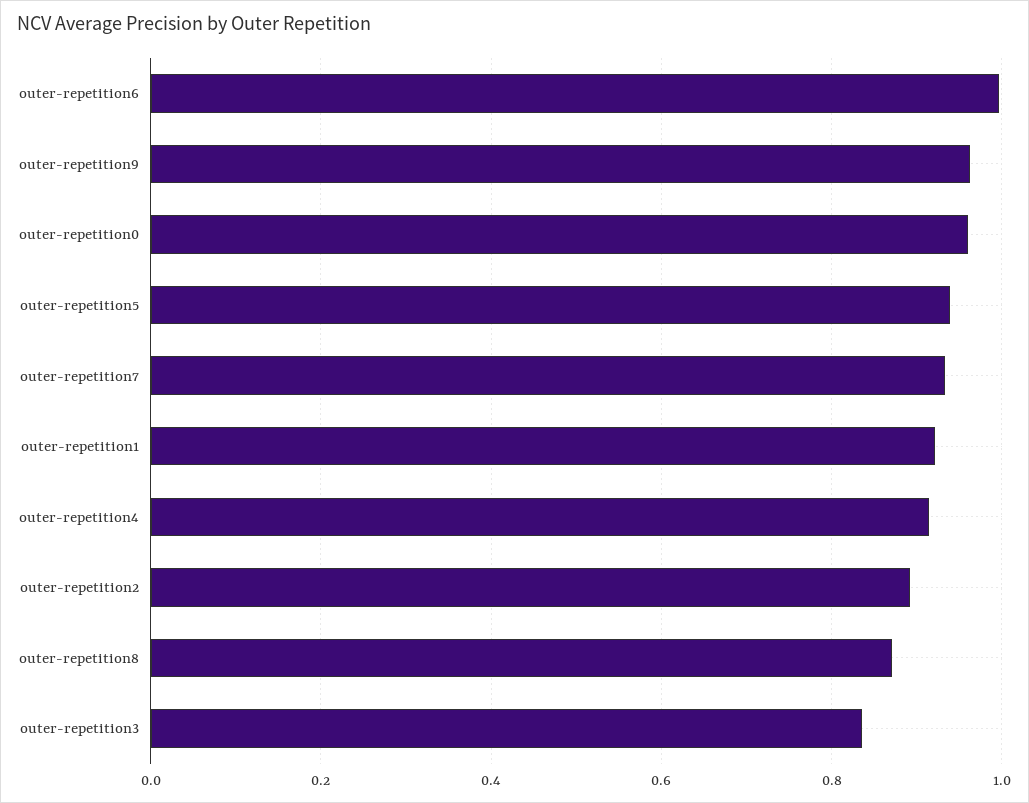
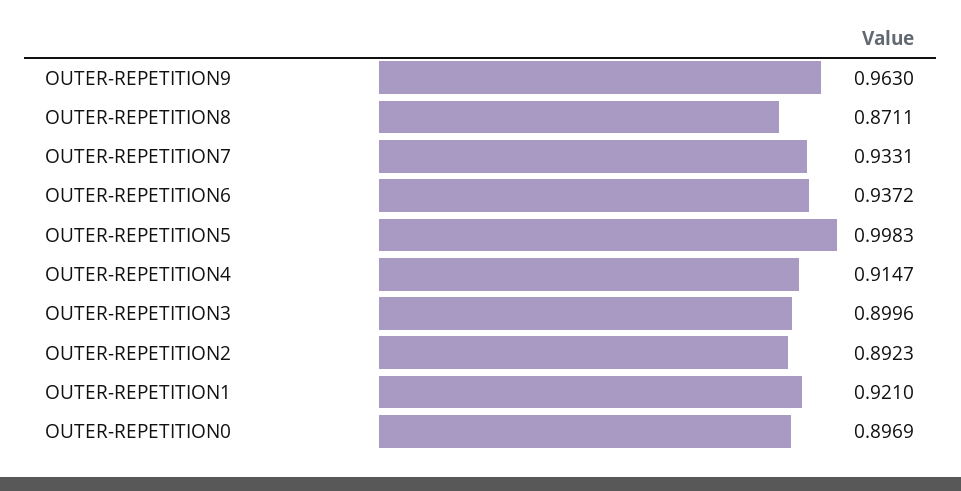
outer-repetition6: 1 -> 0.9372
outer-repetition0: 0.96 -> 0.8969
outer-repetition5: 0.94 -> 0.9983
outer-repetition3: 0.84 -> 0.8996

